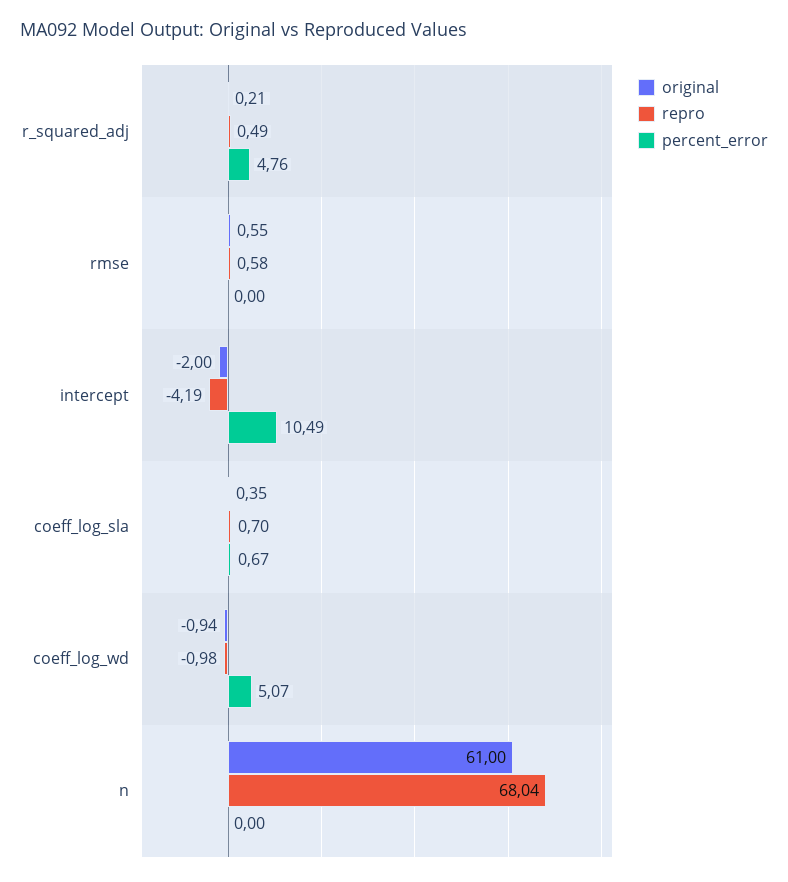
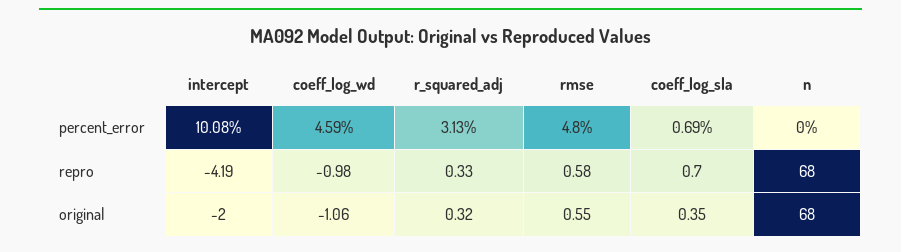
original, r_squared_adj: 0.21 -> 0.32
repro, r_squared_adj: 0.49 -> 0.33
percent_error, r_squared_adj: 4.76 -> 3.13
percent_error, rmse: 0 -> 4.8
percent_error, intercept: 10.49 -> 10.08
percent_error, coeff_log_sla: 0.67 -> 0.69
original, coeff_log_wd: -0.94 -> -1.06
percent_error, coeff_log_wd: 5.07 -> 4.59
original, n: 61 -> 68
repro, n: 68.04 -> 68

